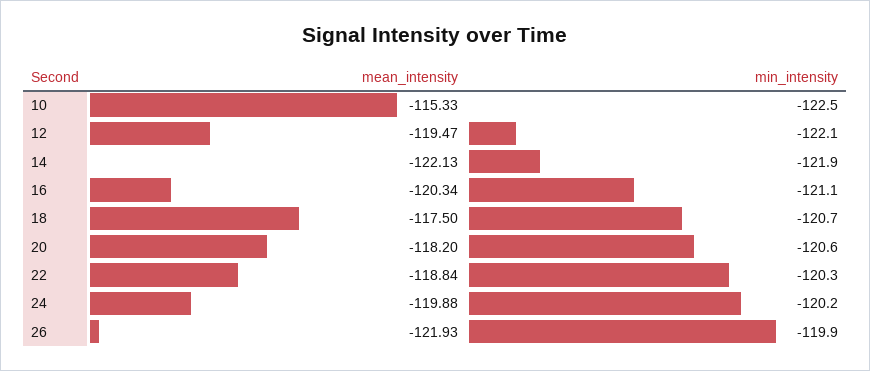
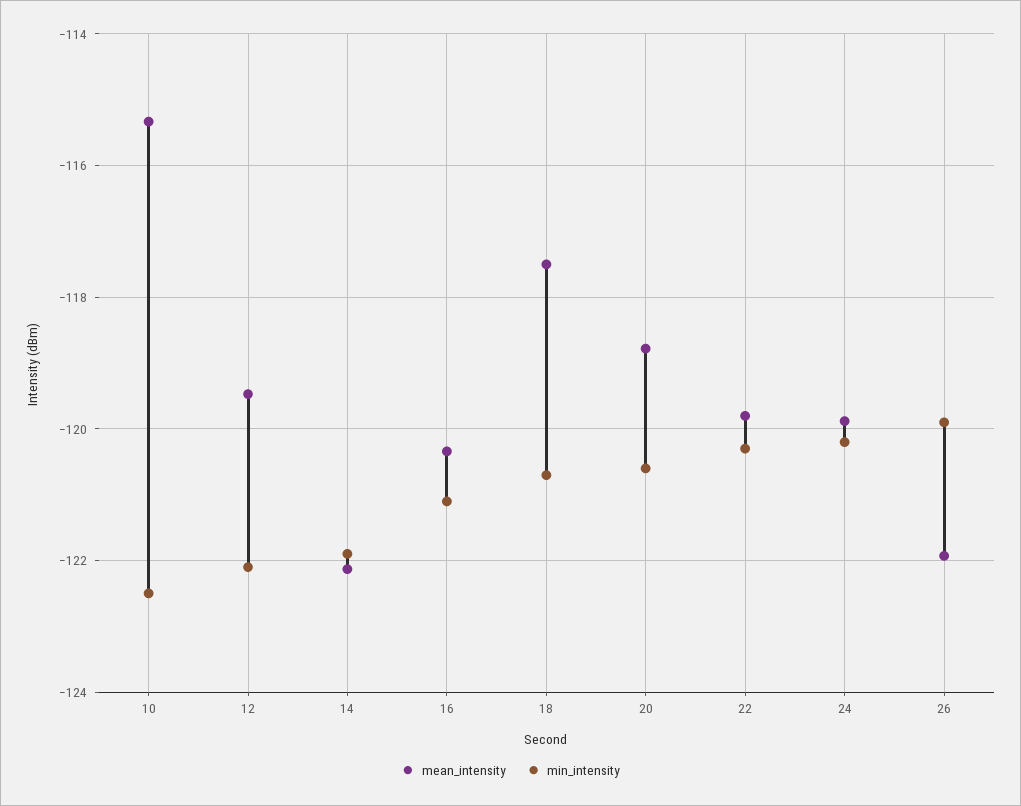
mean_intensity, 20: -118.2 -> -118.8
mean_intensity, 22: -118.84 -> -119.8

